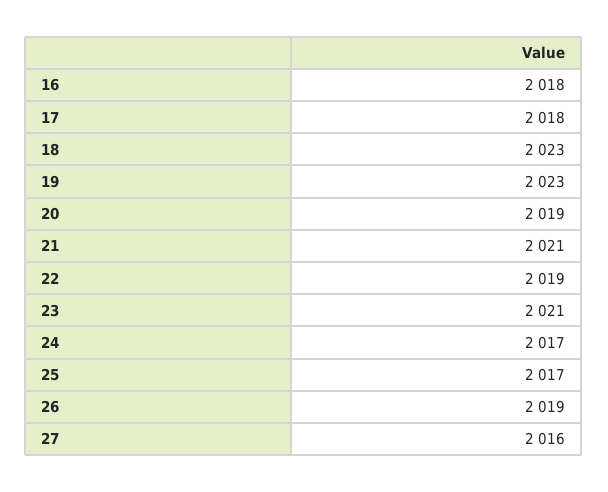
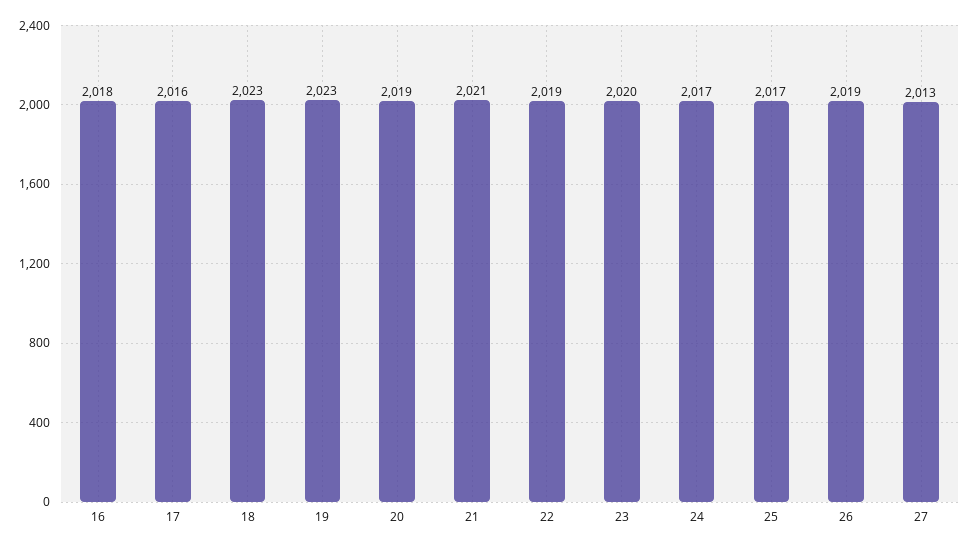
17: 2018 -> 2016
23: 2021 -> 2020
27: 2016 -> 2013

